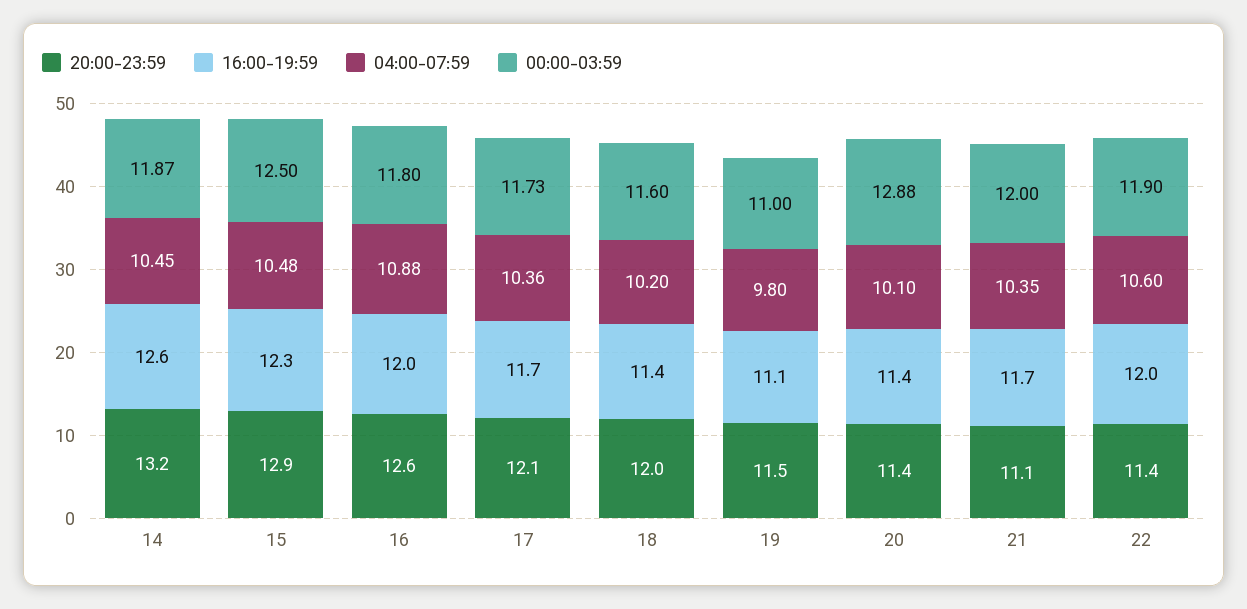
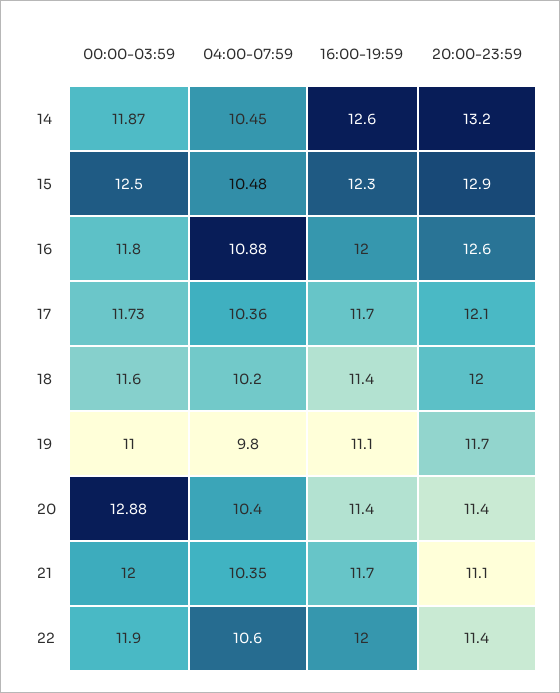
20:00-23:59, 19: 11.5 -> 11.7
04:00-07:59, 20: 10.1 -> 10.4

